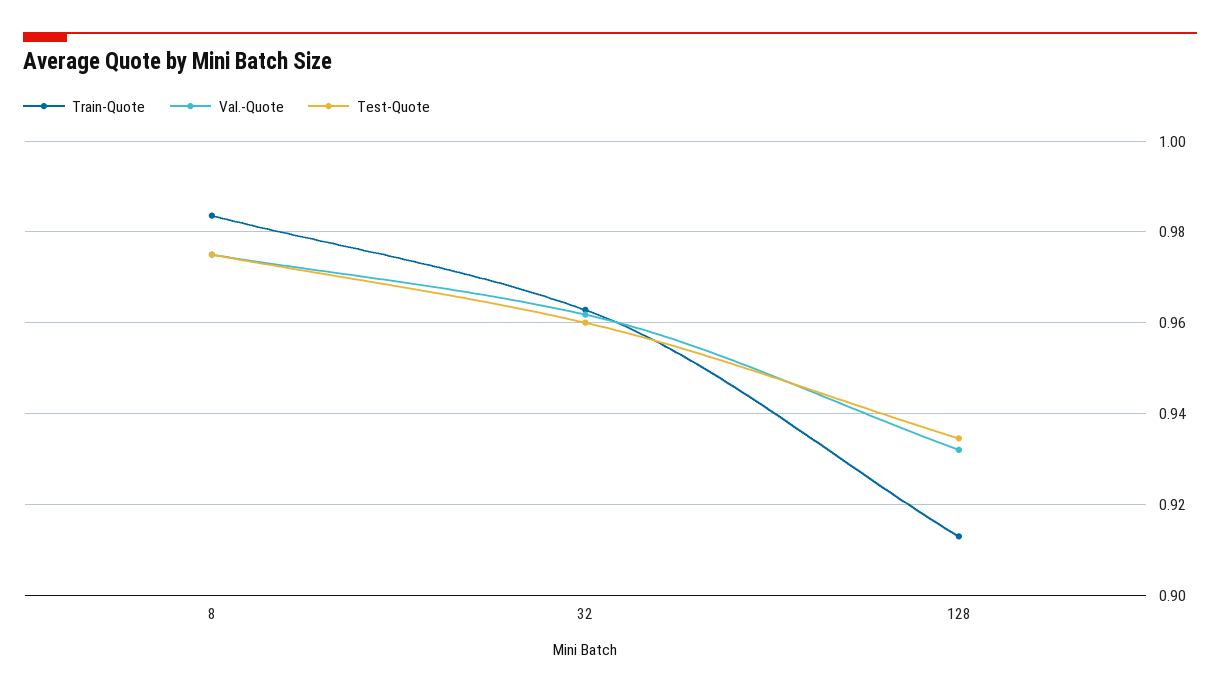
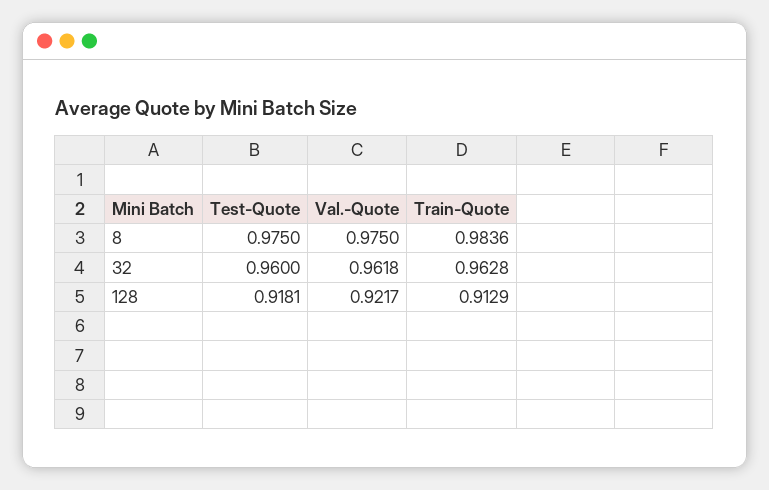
Val.-Quote, 128: 0.932 -> 0.9217
Test-Quote, 128: 0.934 -> 0.9181

